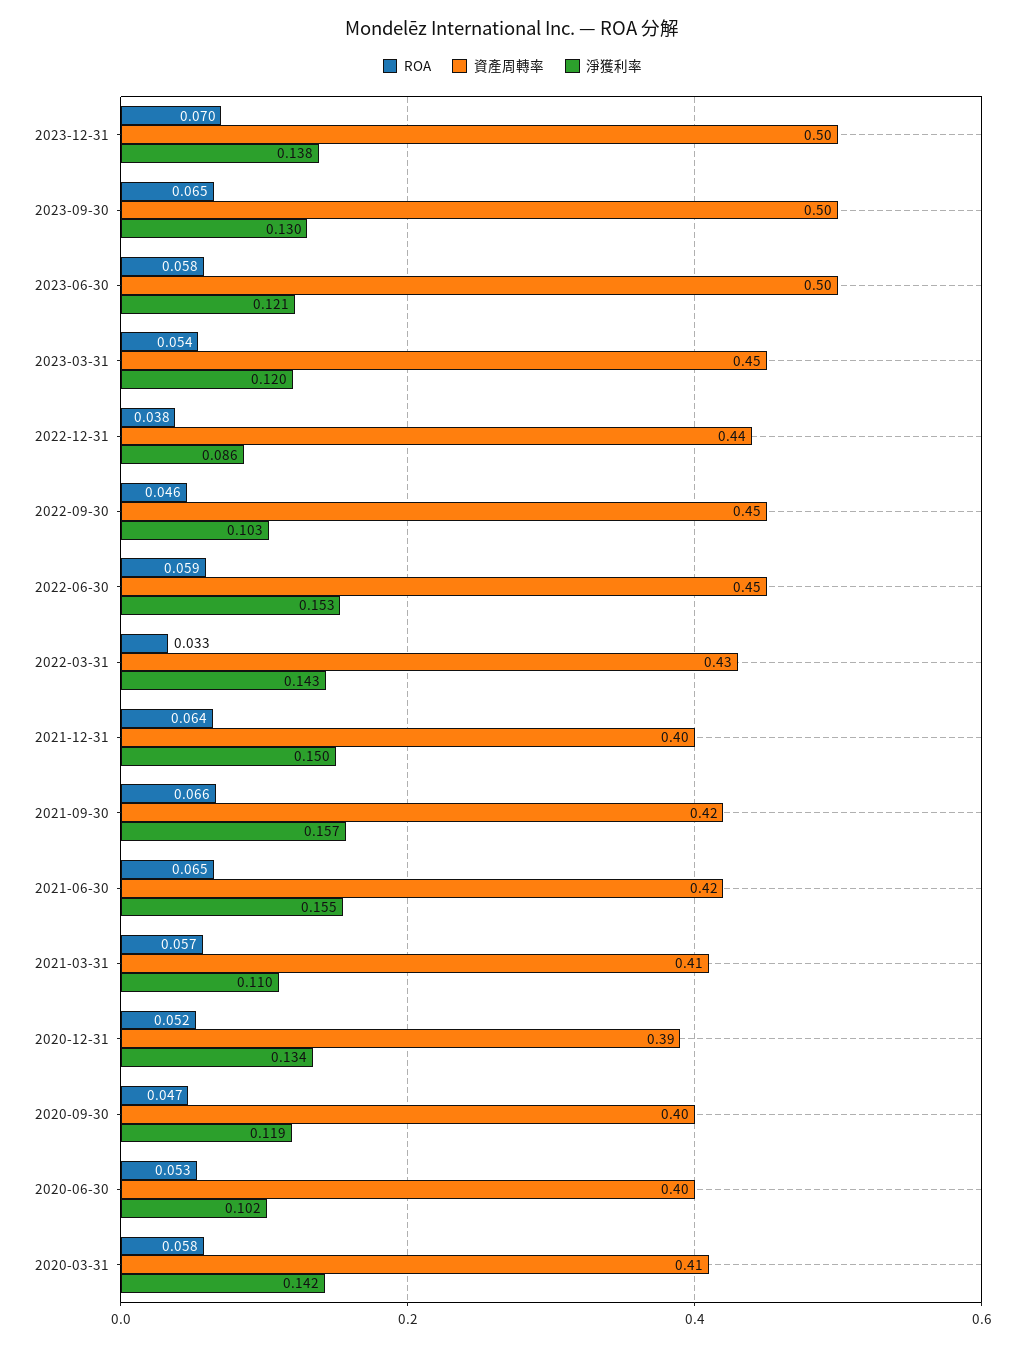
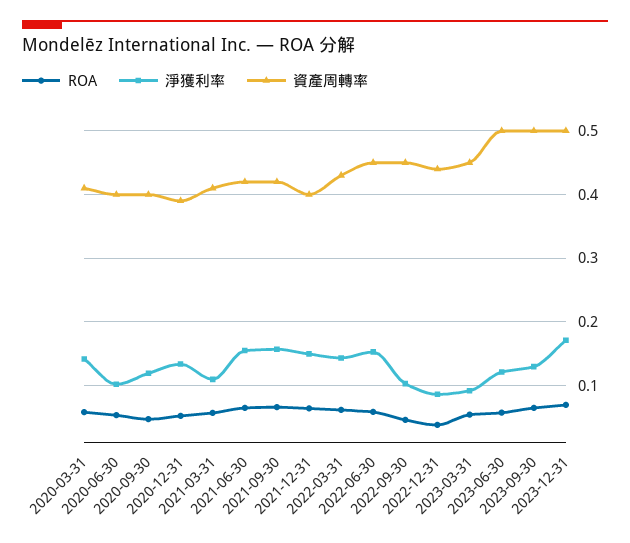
淨獲利率, 2023-12-31: 0.138 -> 0.17
淨獲利率, 2023-03-31: 0.12 -> 0.09
ROA, 2022-03-31: 0.033 -> 0.06

